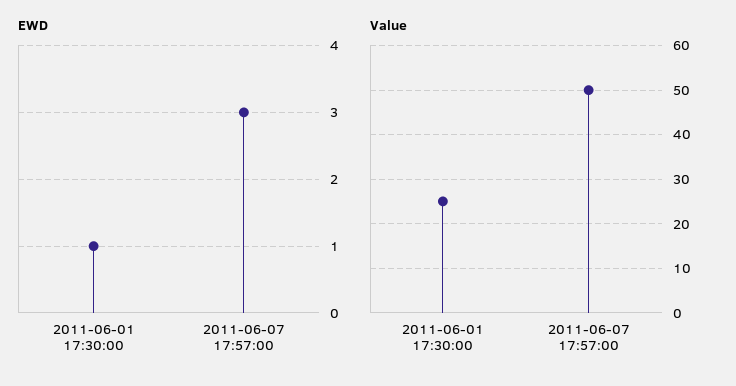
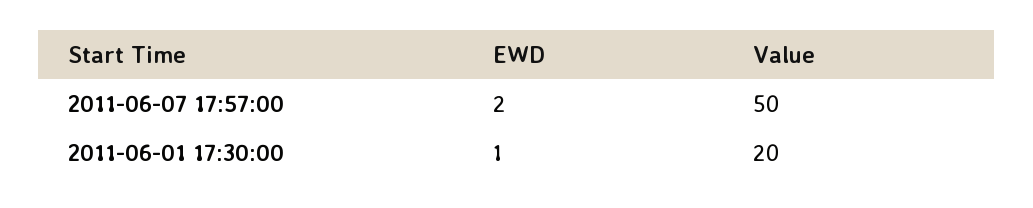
EWD, 2011-06-07 17:57:00: 3 -> 2
Value, 2011-06-01 17:30:00: 25 -> 20

